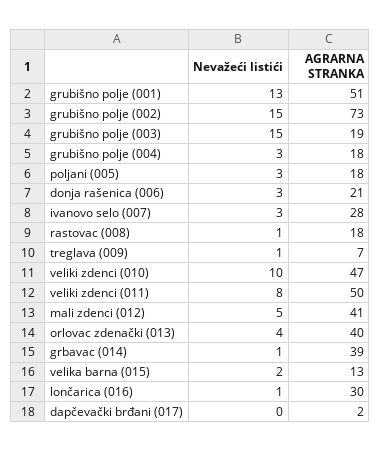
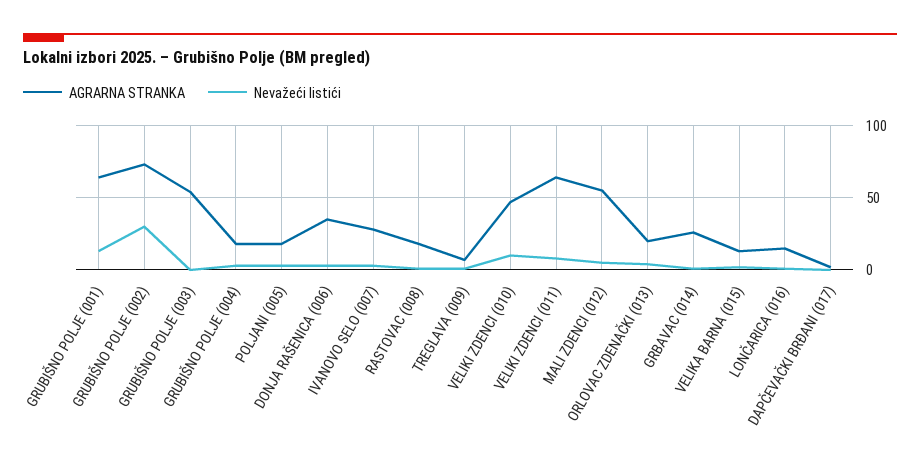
AGRARNA STRANKA, grubišno polje (001): 51 -> 65
Nevažeći listići, grubišno polje (002): 15 -> 30
Nevažeći listići, grubišno polje (003): 15 -> 0
AGRARNA STRANKA, grubišno polje (003): 19 -> 55
AGRARNA STRANKA, donja rašenica (006): 21 -> 35
AGRARNA STRANKA, veliki zdenci (011): 50 -> 65
AGRARNA STRANKA, mali zdenci (012): 41 -> 55
AGRARNA STRANKA, orlovac zdenački (013): 40 -> 20
AGRARNA STRANKA, grbavac (014): 39 -> 25
AGRARNA STRANKA, lončarica (016): 30 -> 15

